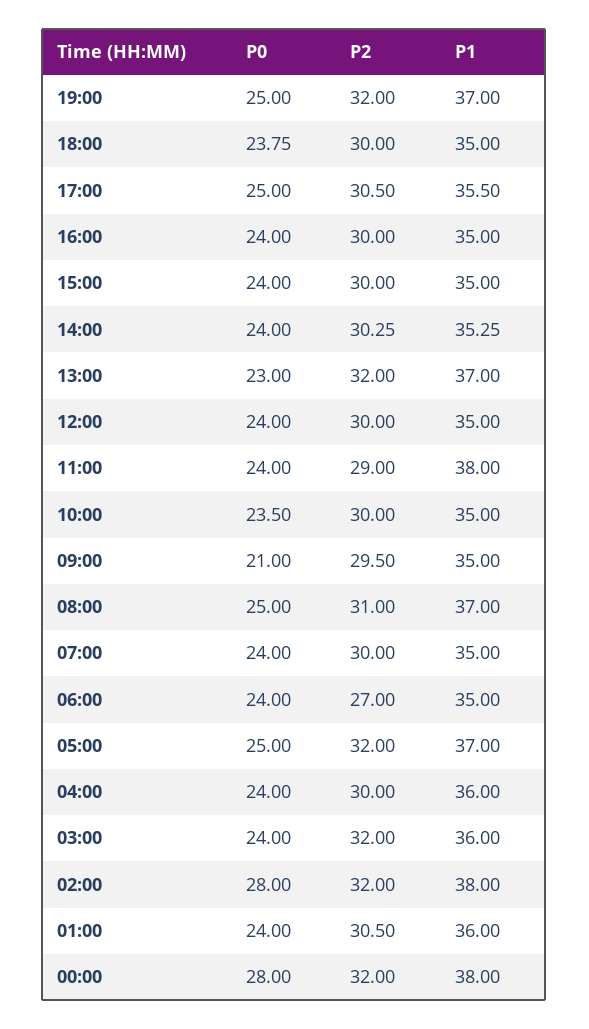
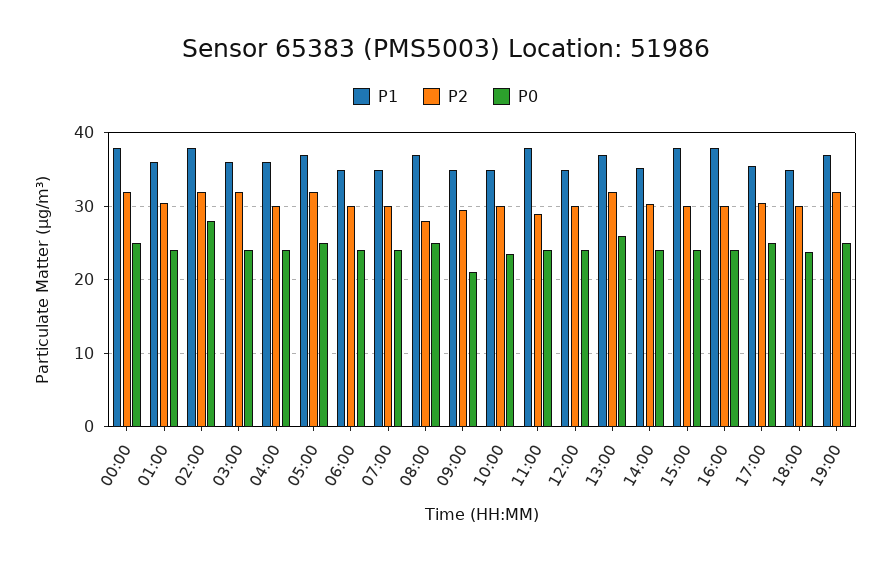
P1, 16:00: 35 -> 38
P1, 15:00: 35 -> 38
P0, 13:00: 23 -> 26
P2, 08:00: 31 -> 28
P2, 06:00: 27 -> 30
P0, 00:00: 28 -> 25

